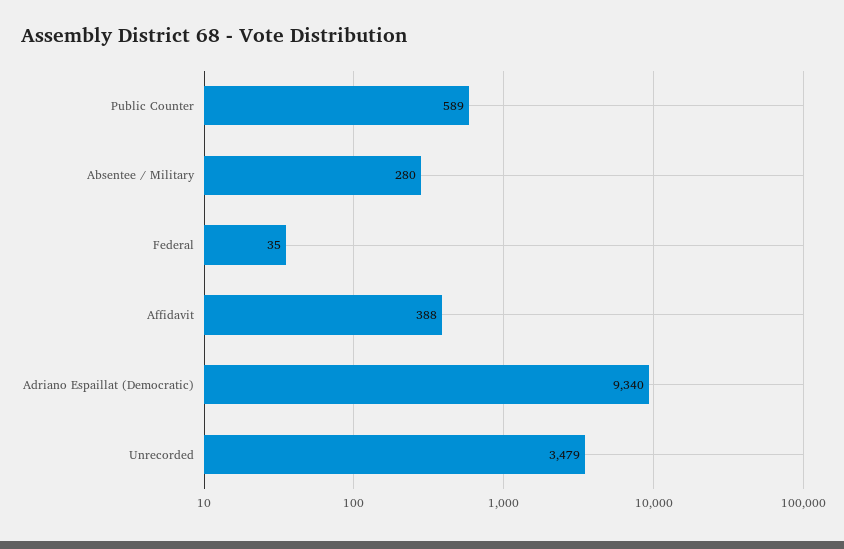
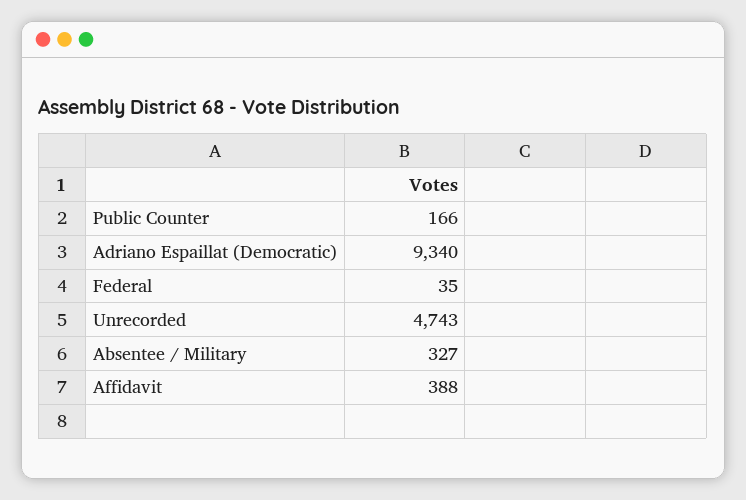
Public Counter: 589 -> 166
Absentee / Military: 280 -> 327
Unrecorded: 3479 -> 4743

